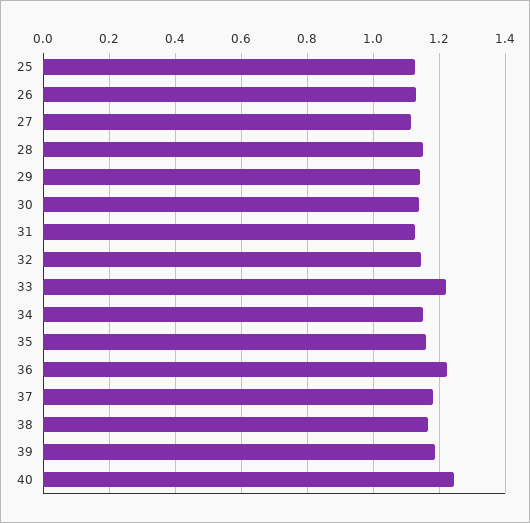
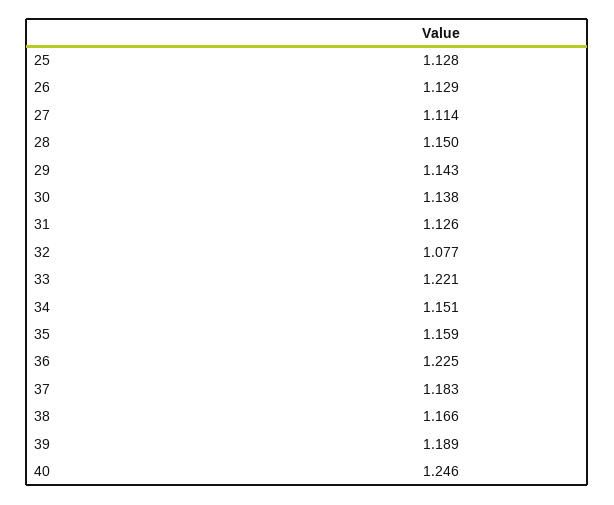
32: 1.14 -> 1.077

